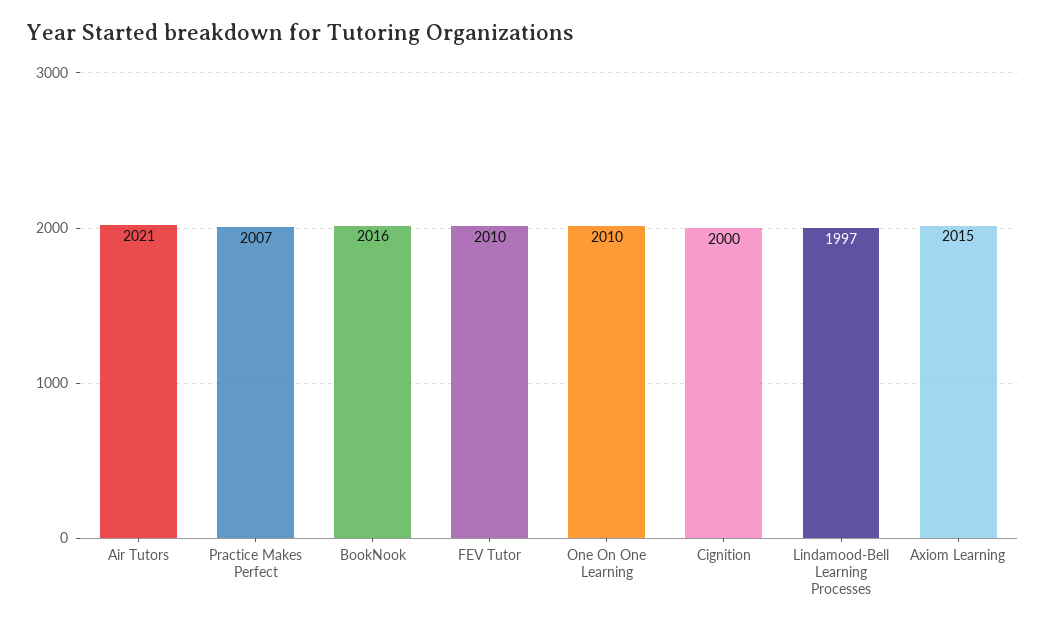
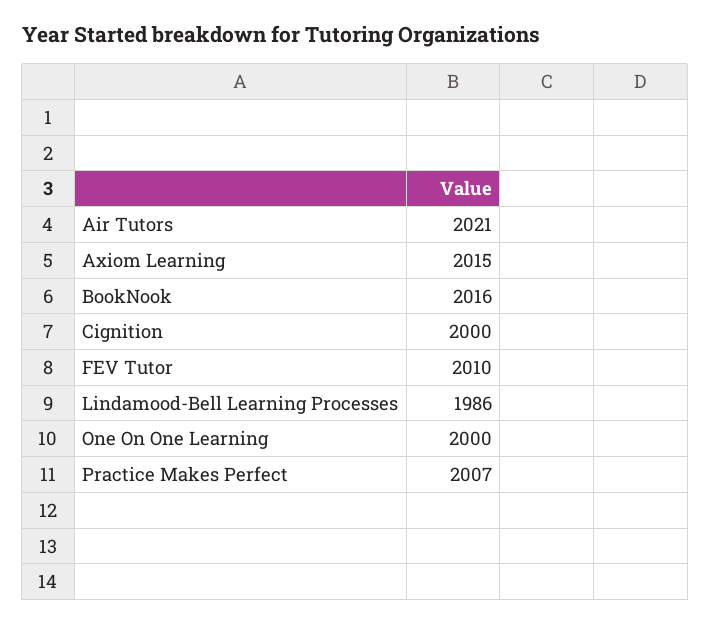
One On One Learning: 2010 -> 2000
Lindamood-Bell Learning Processes: 1997 -> 1986

